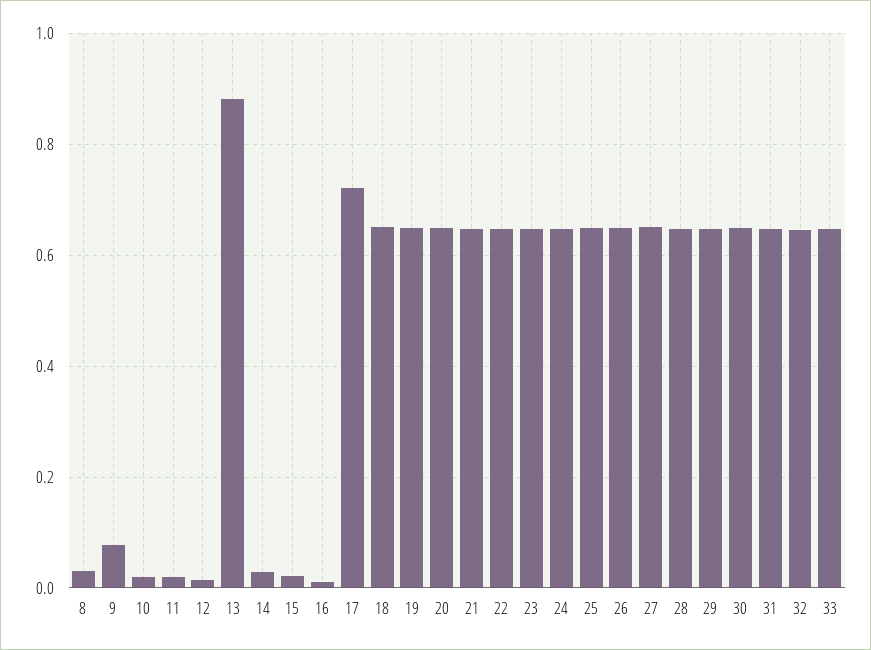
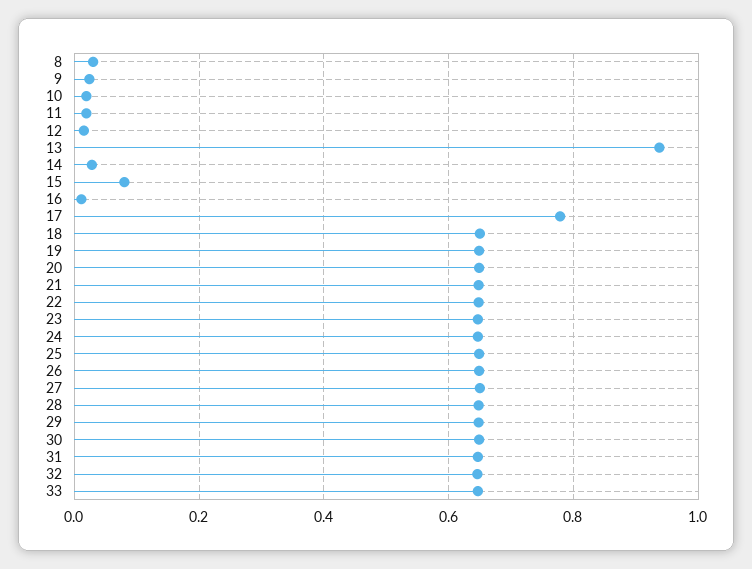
9: 0.08 -> 0.02
13: 0.88 -> 0.94
15: 0.02 -> 0.08
17: 0.72 -> 0.78

